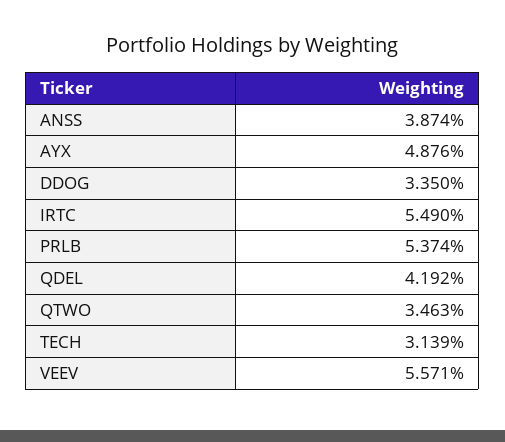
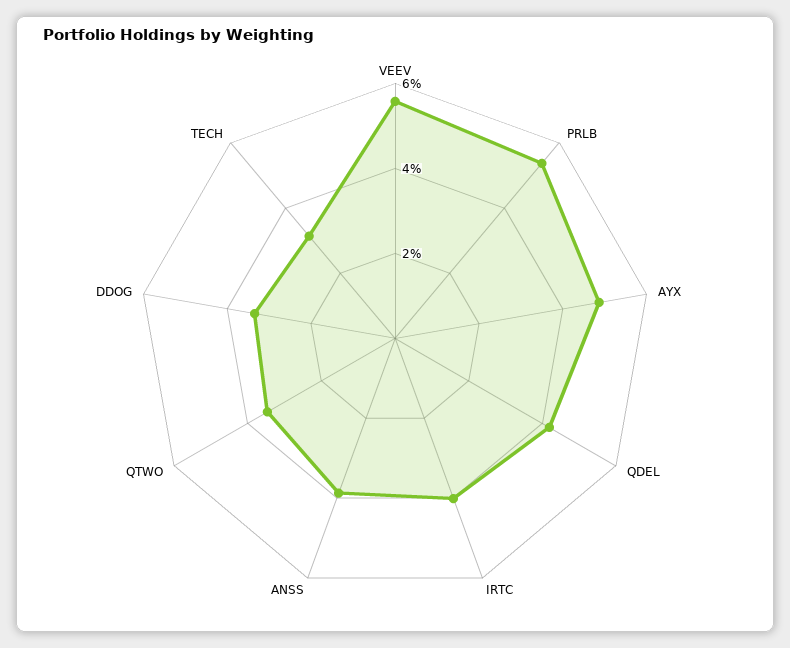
IRTC: 5.49 -> 4

